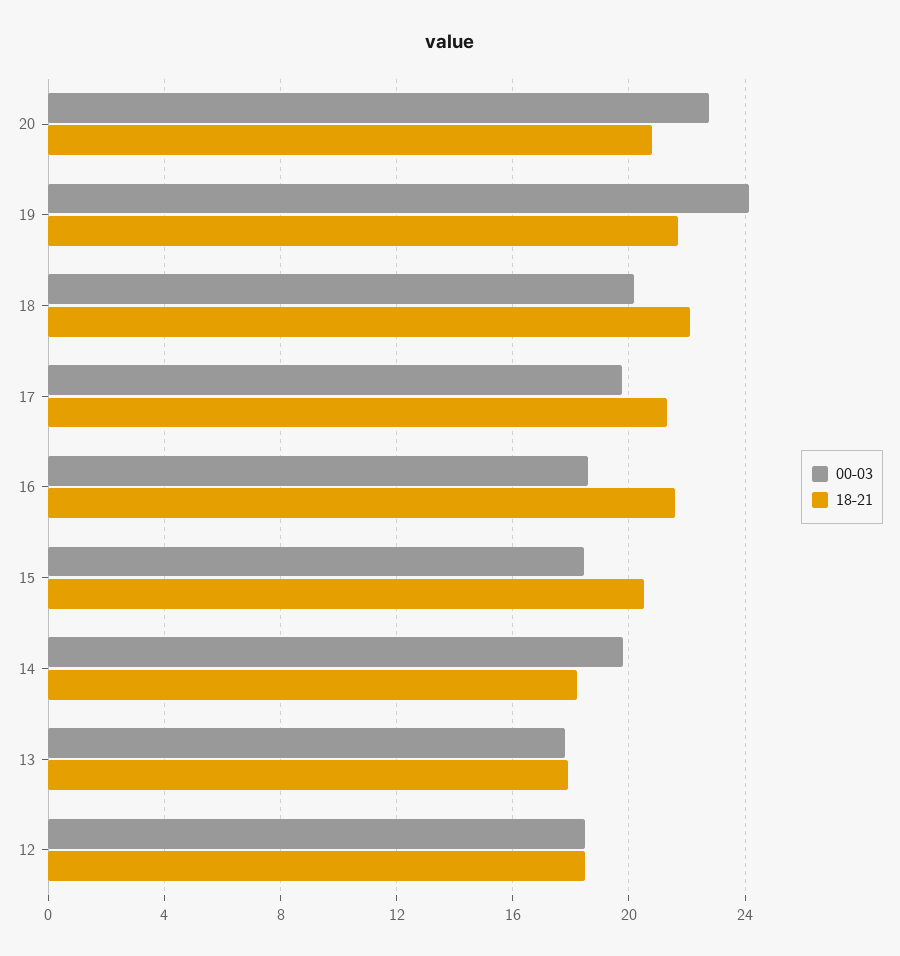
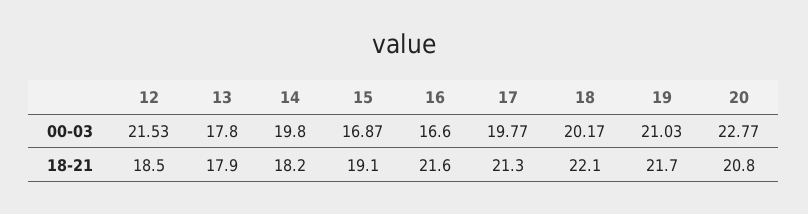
00-03, 19: 24 -> 21.03
00-03, 16: 18.5 -> 16.6
00-03, 15: 18.5 -> 16.87
18-21, 15: 20.5 -> 19.1
00-03, 12: 18.5 -> 21.53

